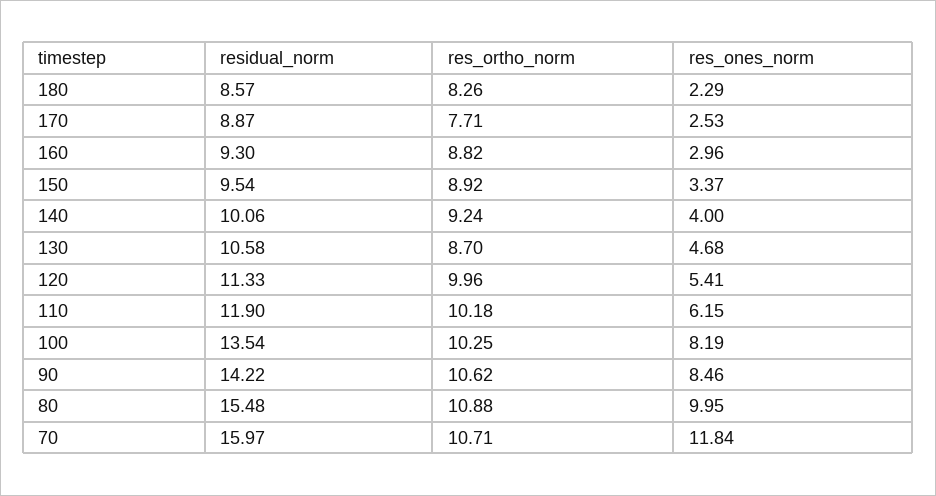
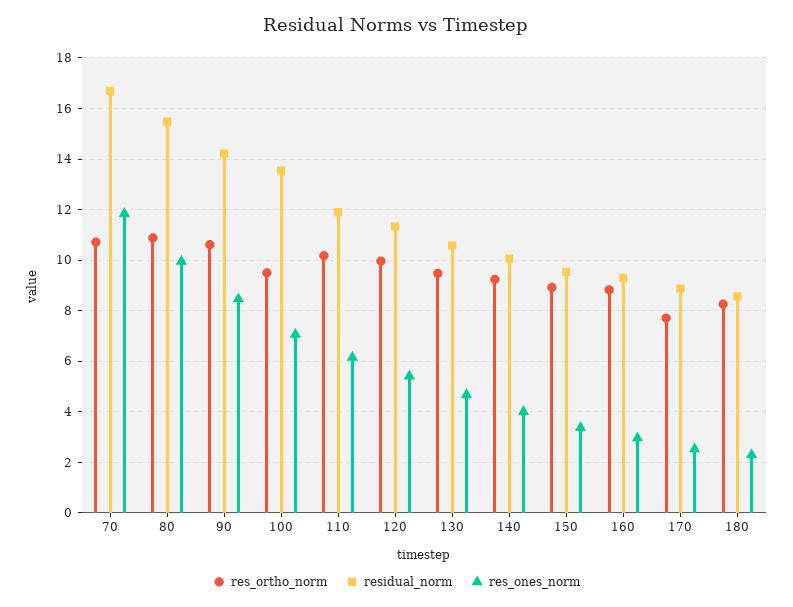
res_ortho_norm, 130: 8.7 -> 9.5
res_ortho_norm, 100: 10.25 -> 9.5
res_ones_norm, 100: 8.19 -> 7
residual_norm, 70: 15.97 -> 16.75

